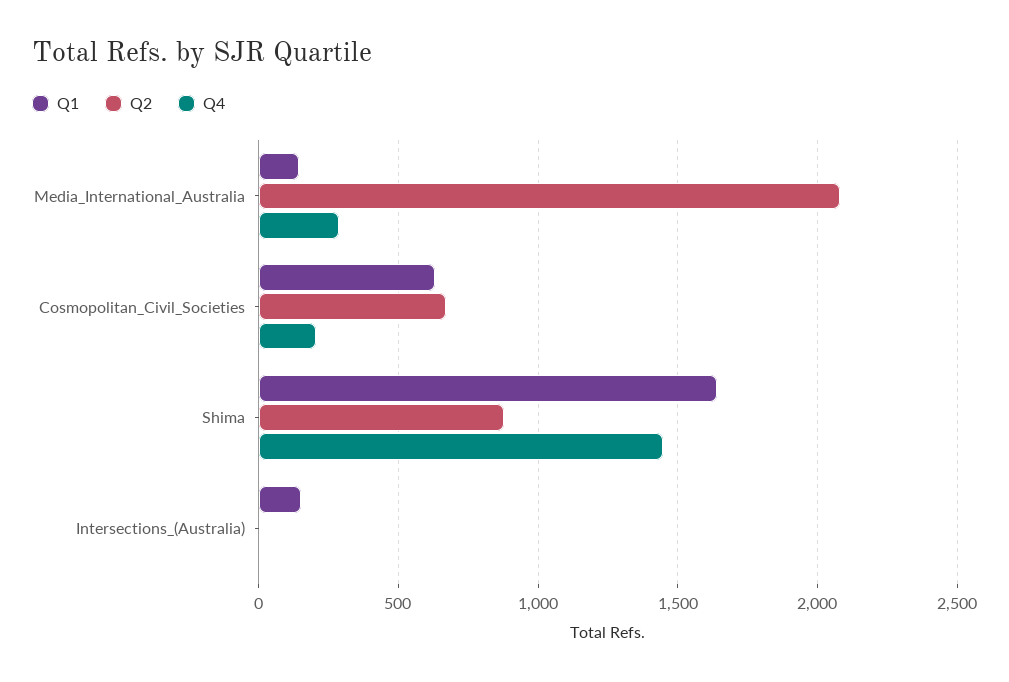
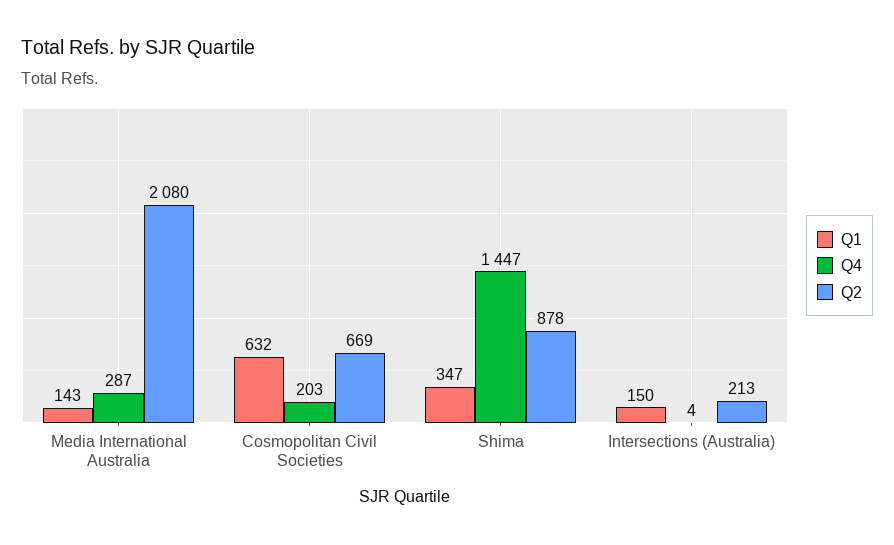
Q1, Shima: 1650 -> 347
Q2, Intersections_(Australia): 0 -> 213

